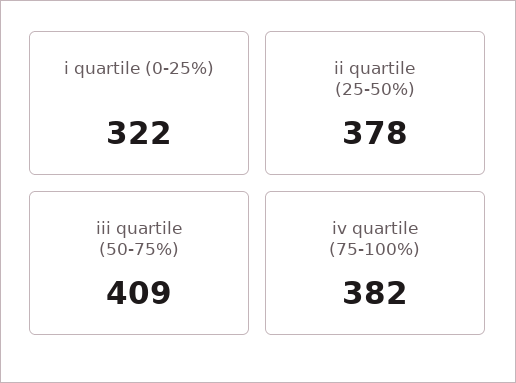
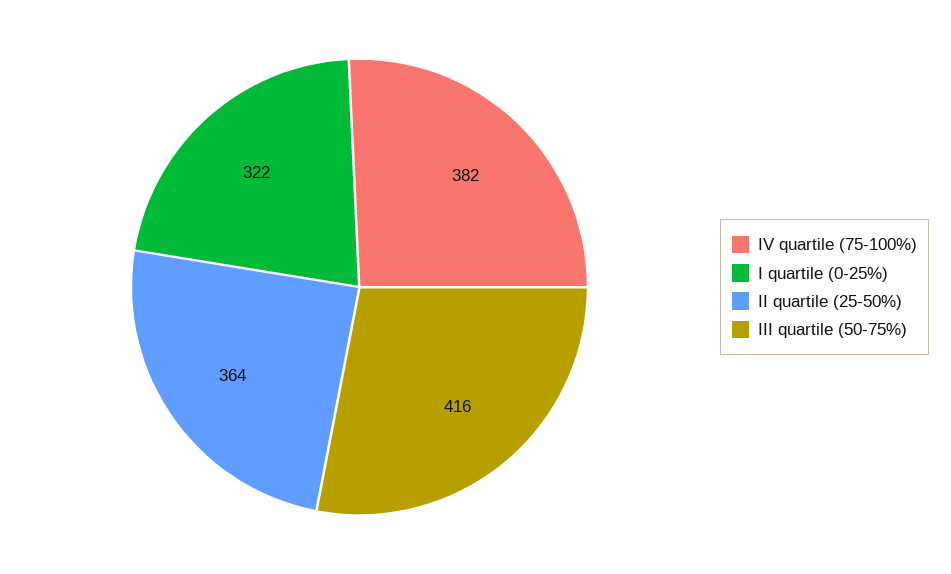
ii quartile (25-50%): 378 -> 364
iii quartile (50-75%): 409 -> 416

